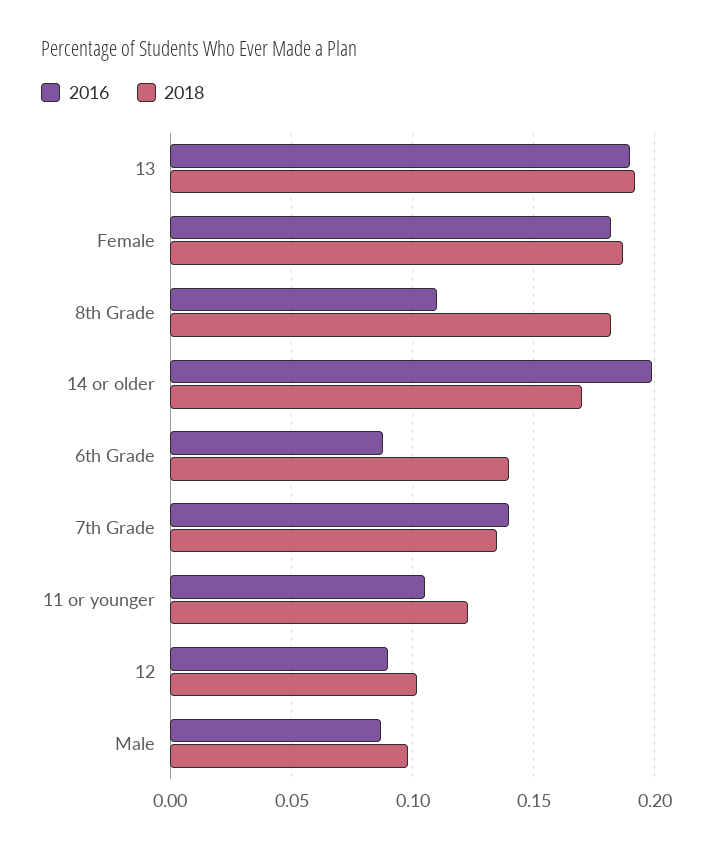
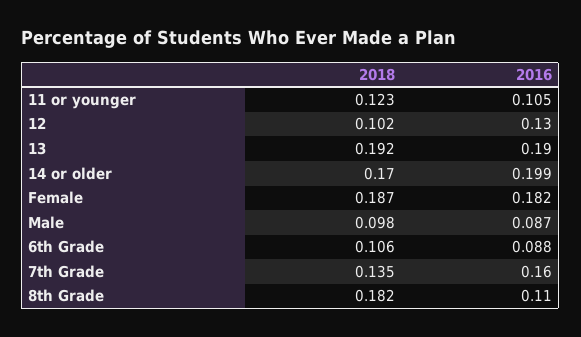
2018, 6th Grade: 0.14 -> 0.106
2016, 7th Grade: 0.14 -> 0.16
2016, 12: 0.09 -> 0.13

